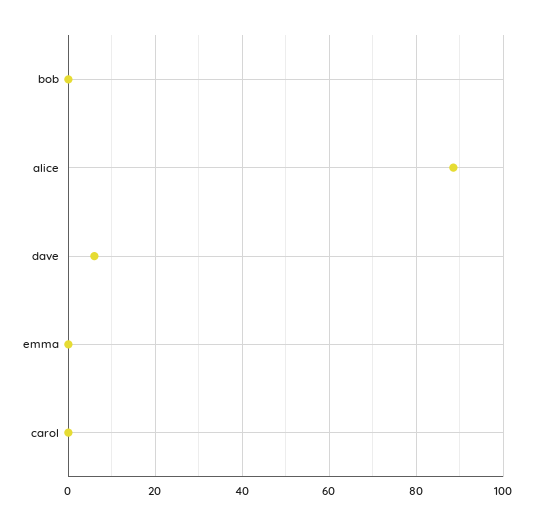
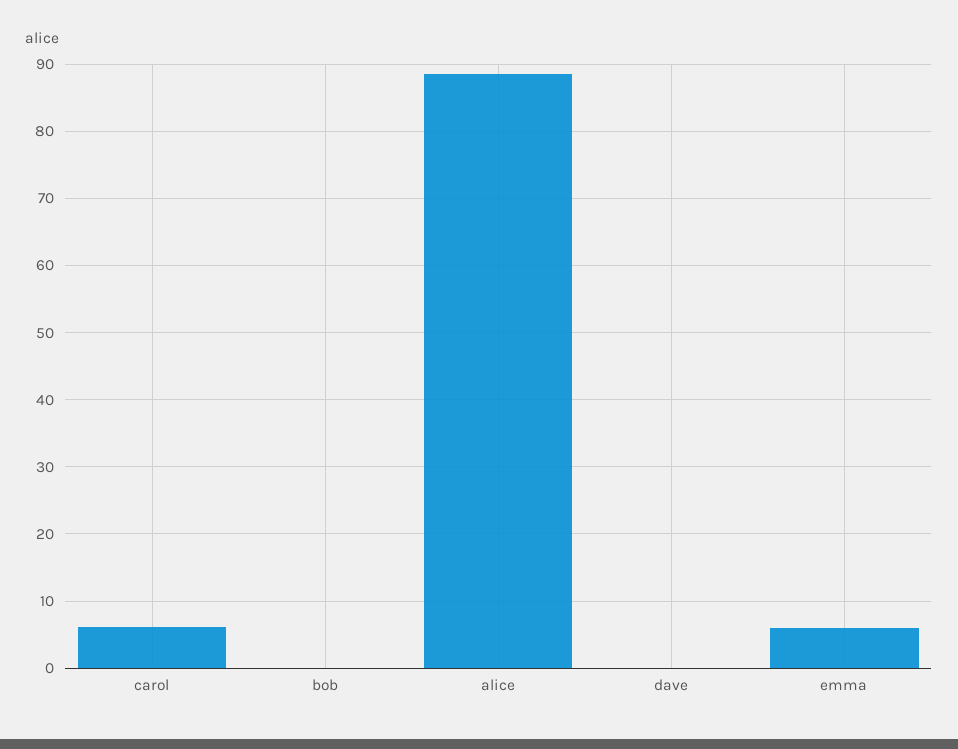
dave: 6 -> 0
emma: 0 -> 6
carol: 0 -> 6

